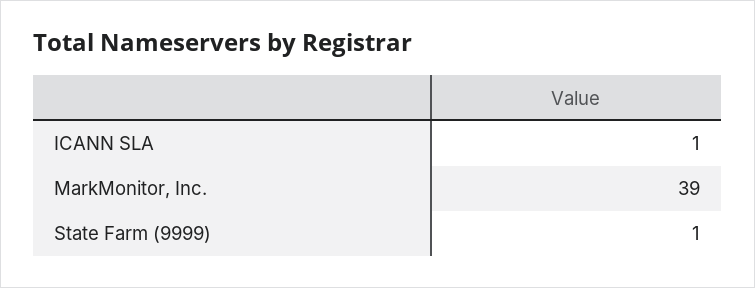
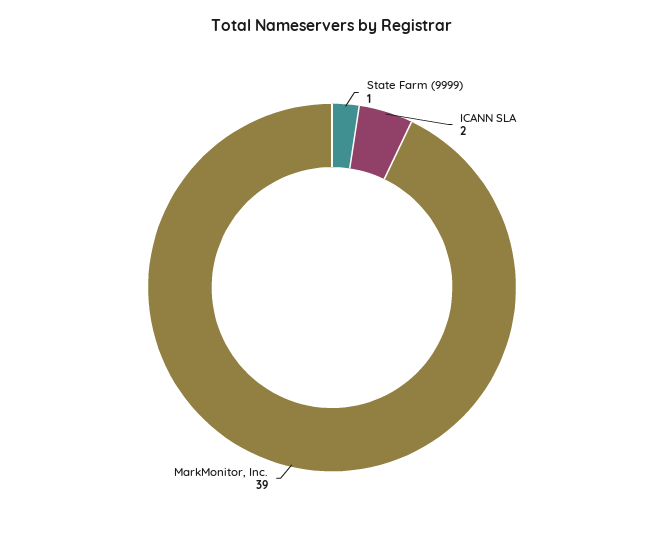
ICANN SLA: 1 -> 2

